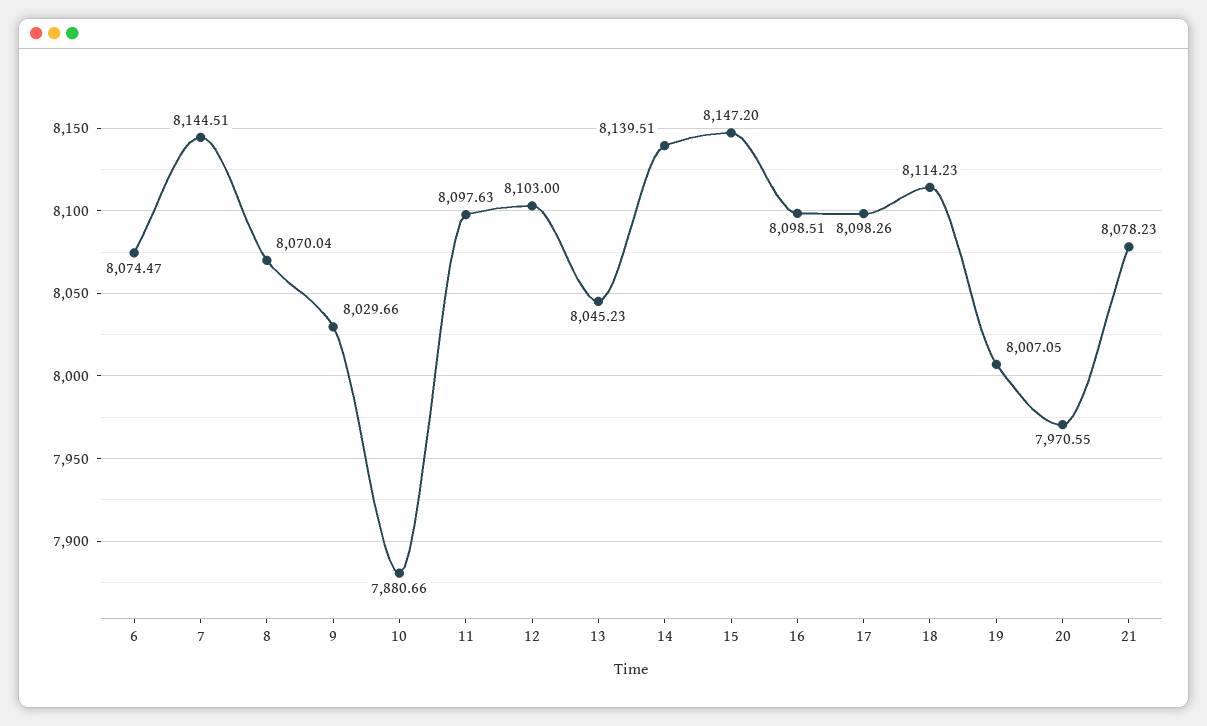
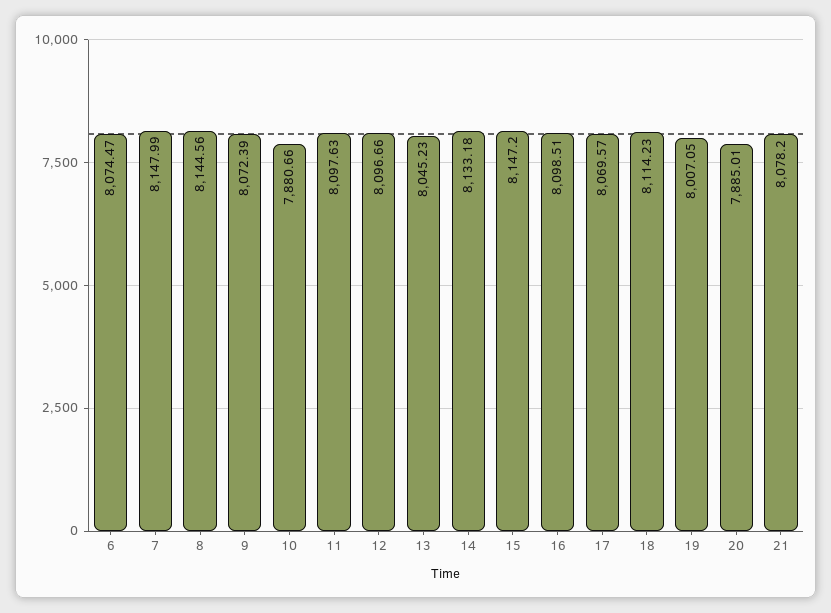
7: 8144.51 -> 8147.99
8: 8070.04 -> 8144.56
9: 8029.66 -> 8072.39
12: 8103 -> 8096.66
14: 8139.51 -> 8133.18
17: 8098.26 -> 8069.57
20: 7970.55 -> 7885.01
21: 8078.23 -> 8078.2

